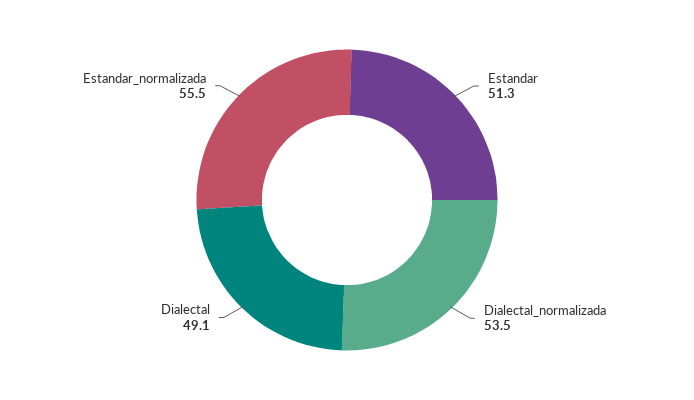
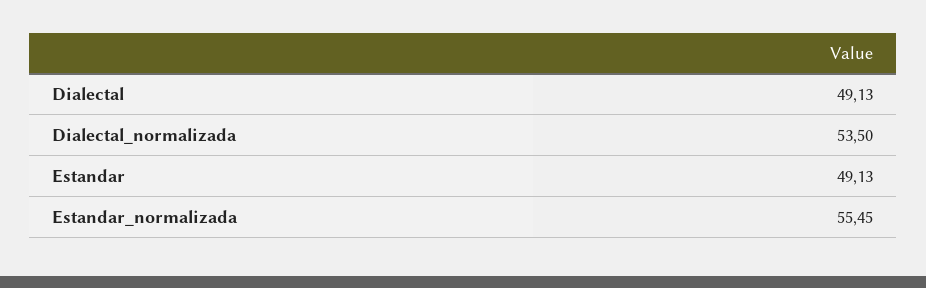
Estandar: 51.3 -> 49.13

